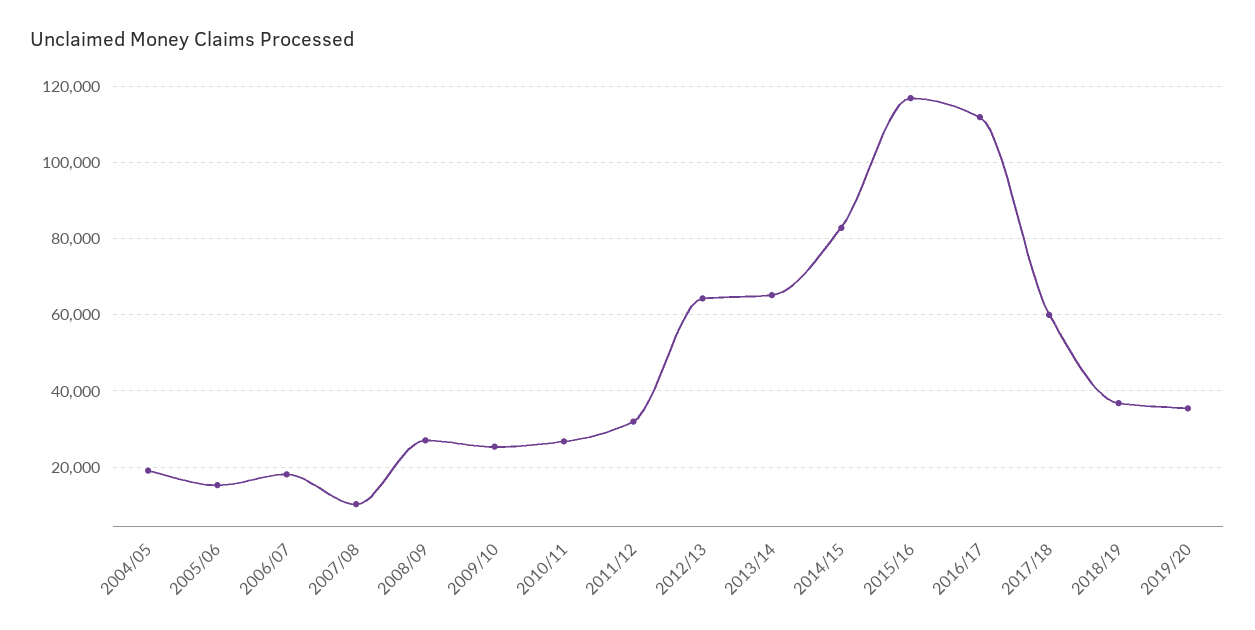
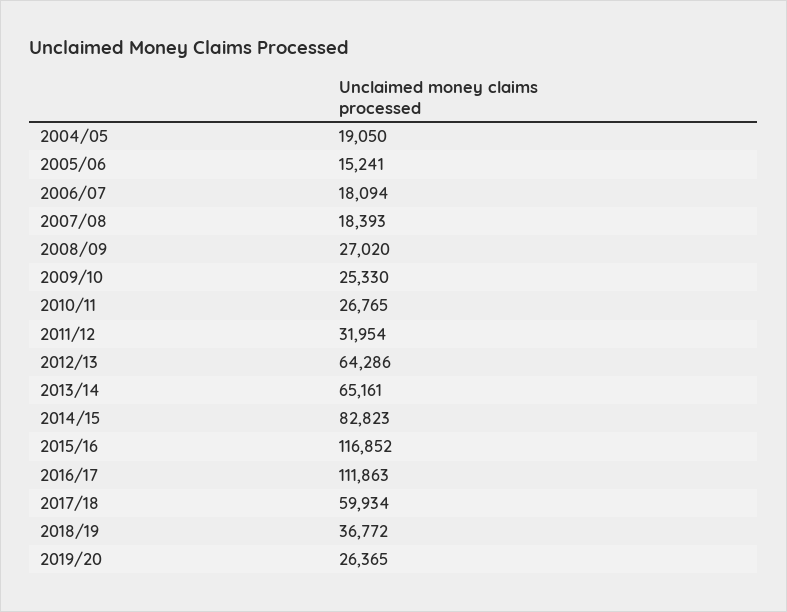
2007/08: 10000 -> 18393
2019/20: 36000 -> 26365

